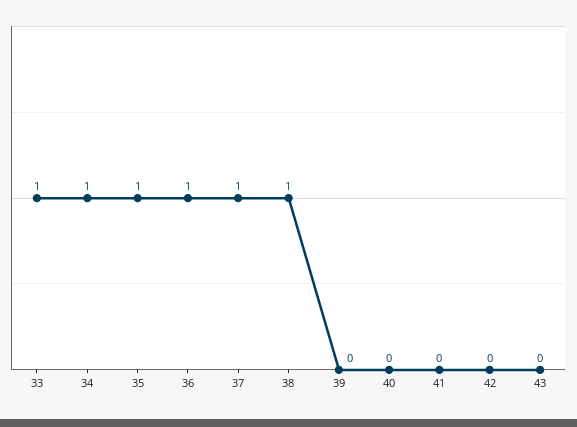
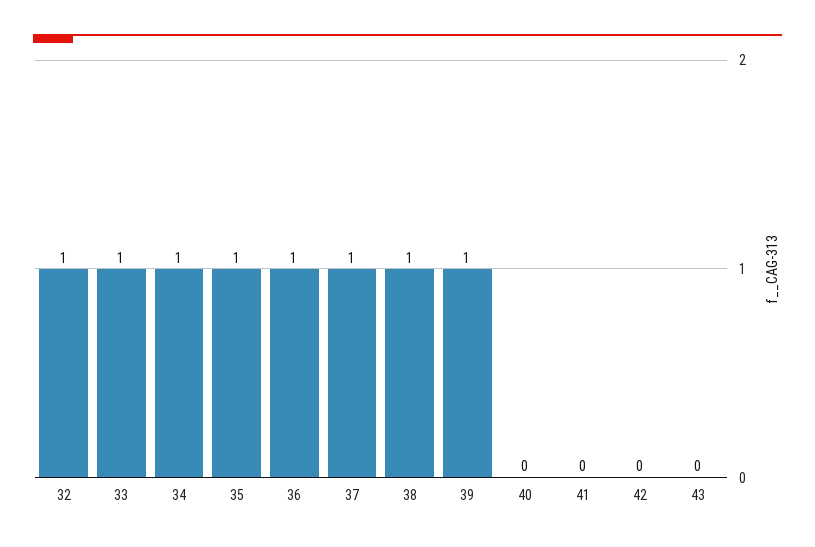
39: 0 -> 1
32: none -> 1

